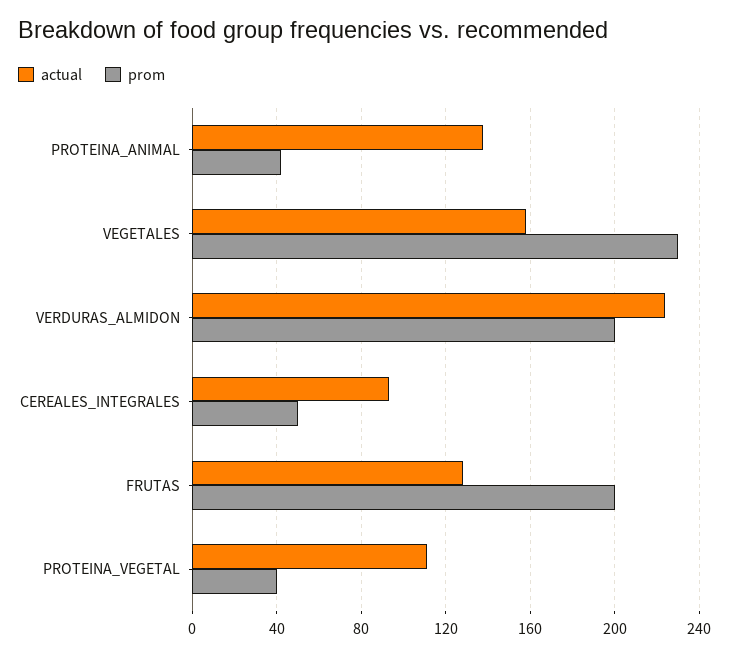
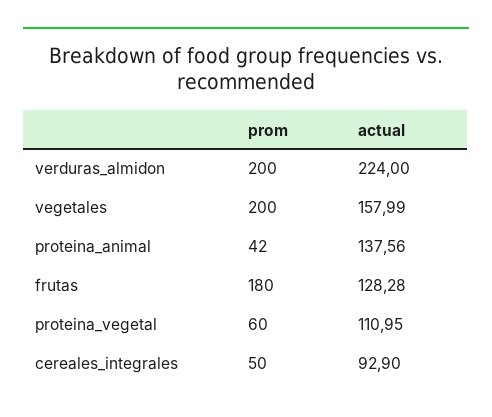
prom, VEGETALES: 230 -> 200
prom, FRUTAS: 200 -> 180
prom, PROTEINA_VEGETAL: 40 -> 60

